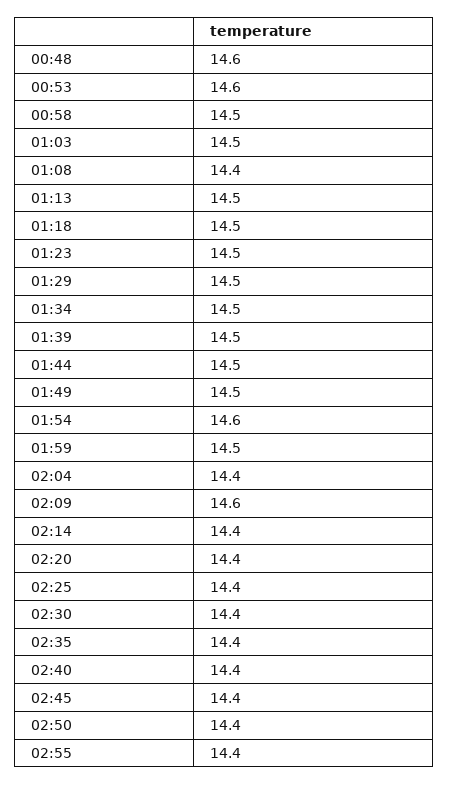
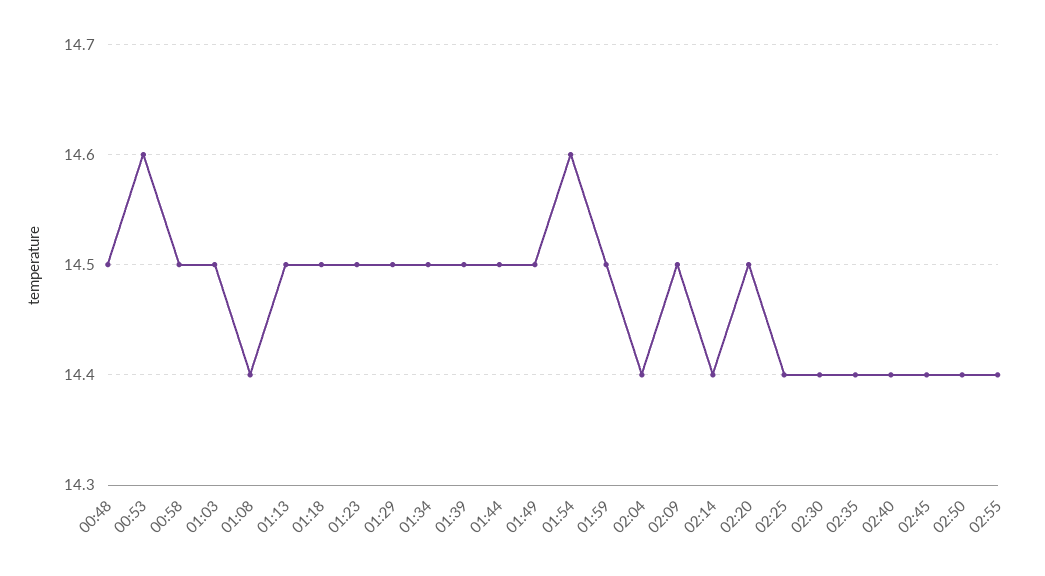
00:48: 14.6 -> 14.5
02:09: 14.6 -> 14.5
02:20: 14.4 -> 14.5

